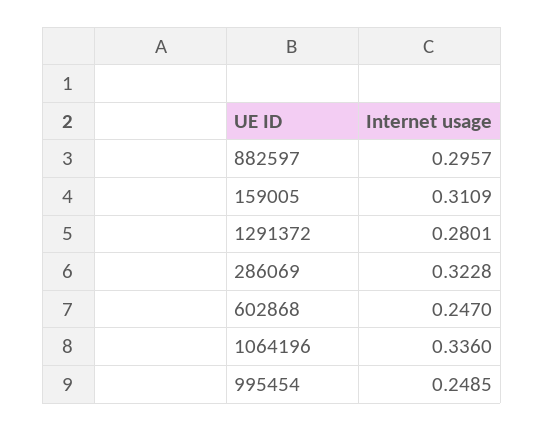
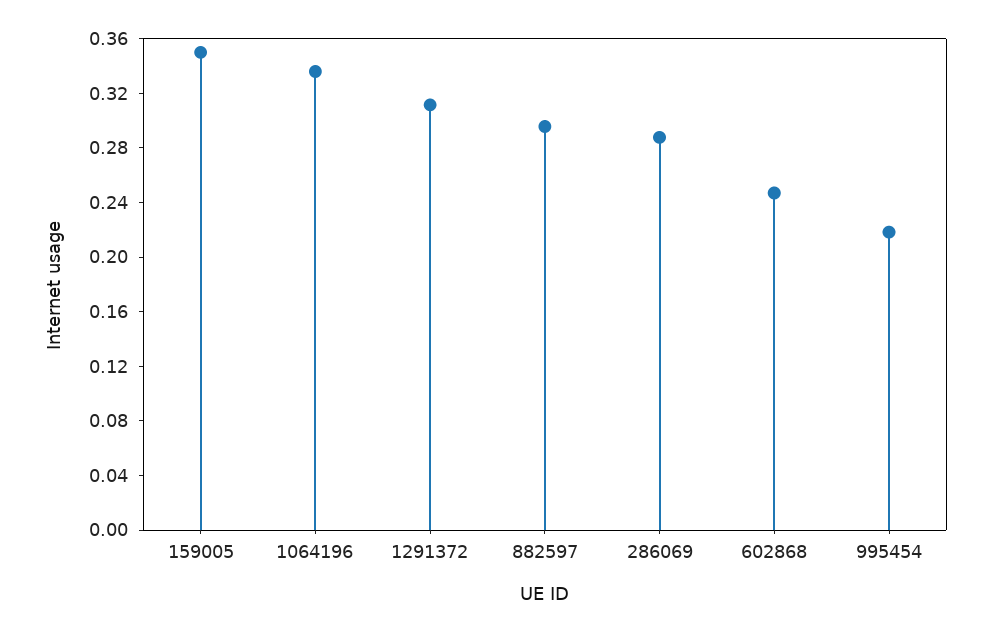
159005: 0.3109 -> 0.35
1291372: 0.2801 -> 0.31
286069: 0.3228 -> 0.29
995454: 0.2485 -> 0.22

